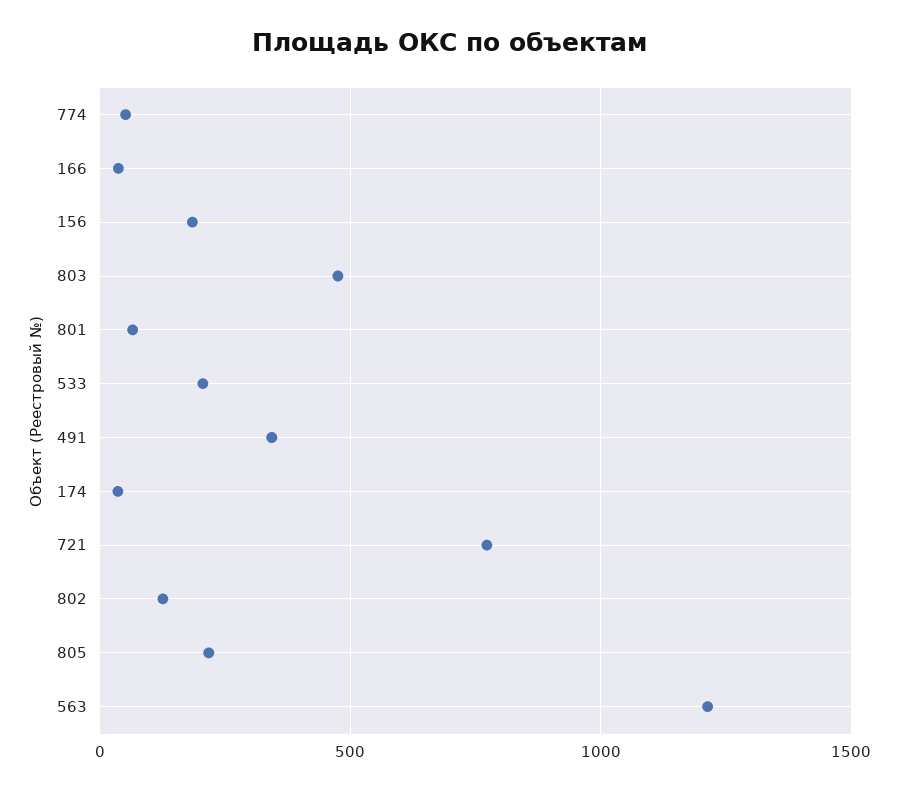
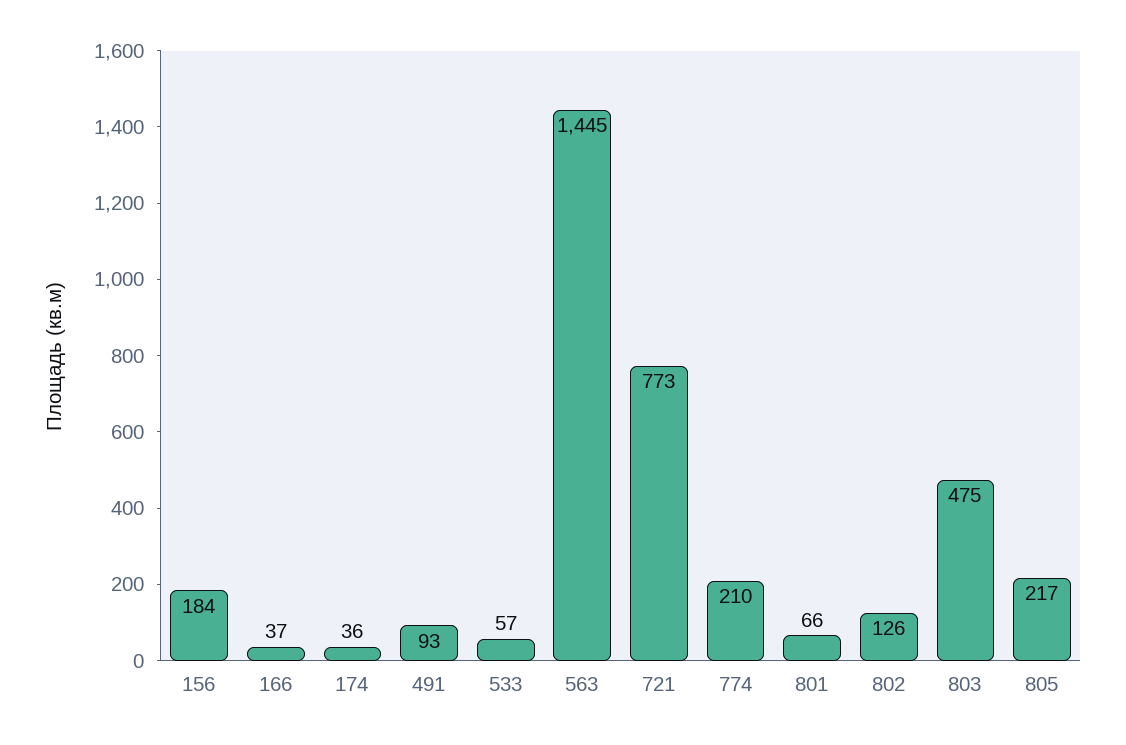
774: 50 -> 210
533: 200 -> 57
491: 350 -> 93
563: 1200 -> 1445

